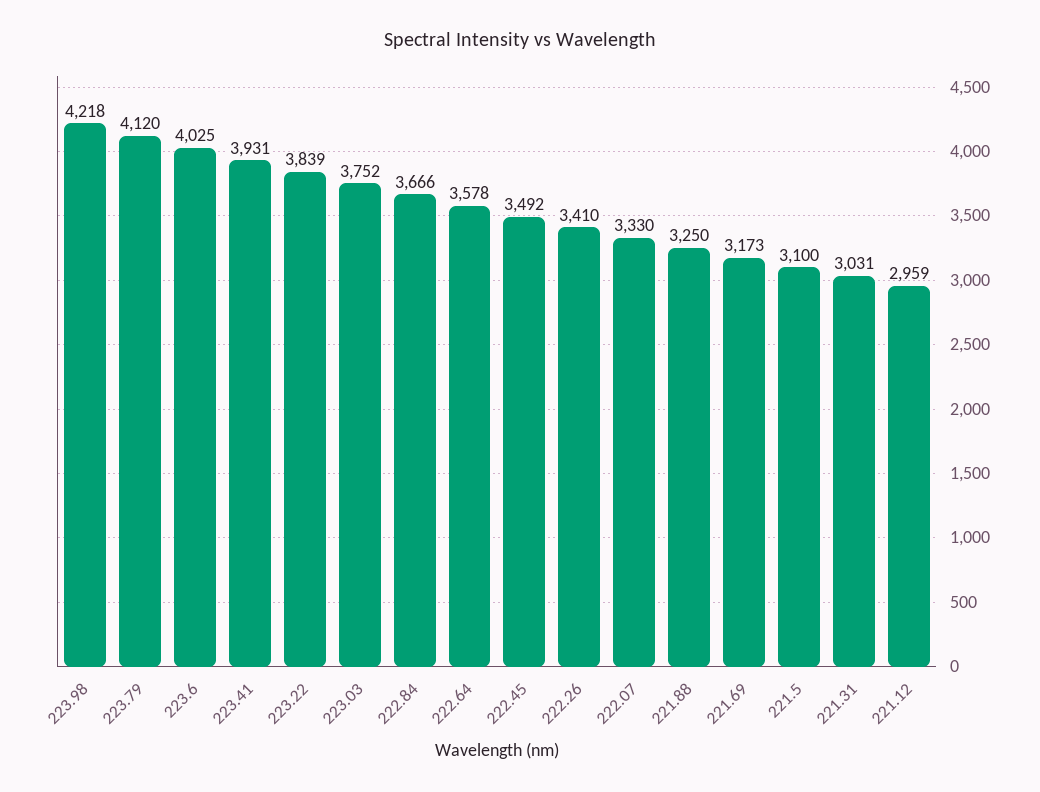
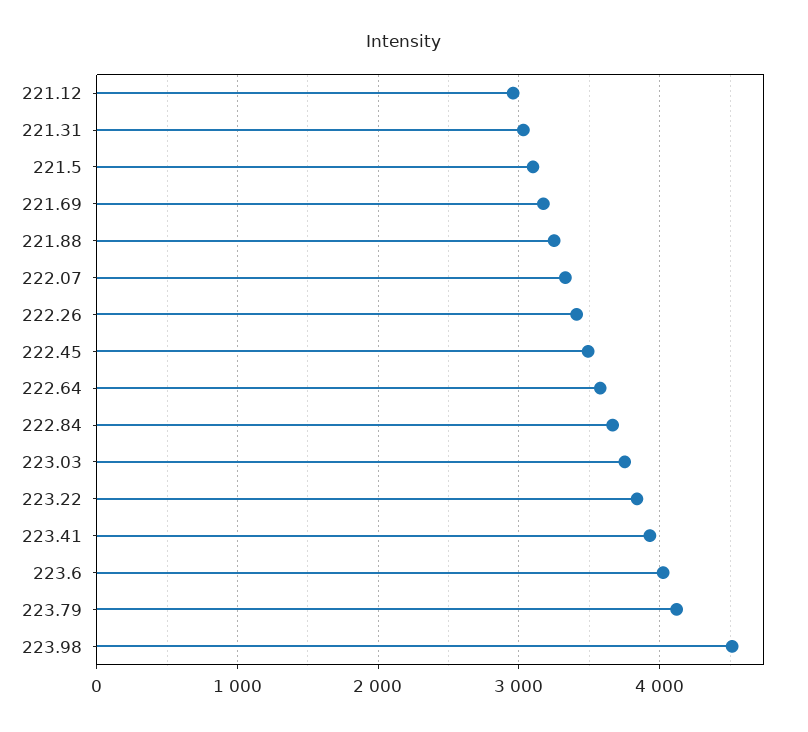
223.98: 4218 -> 4500

